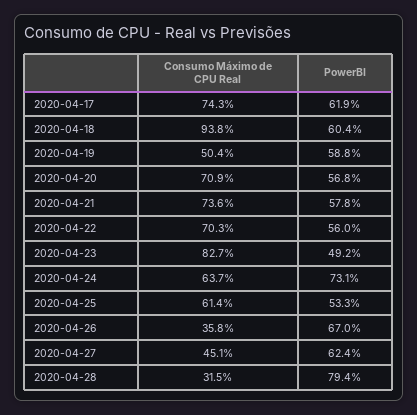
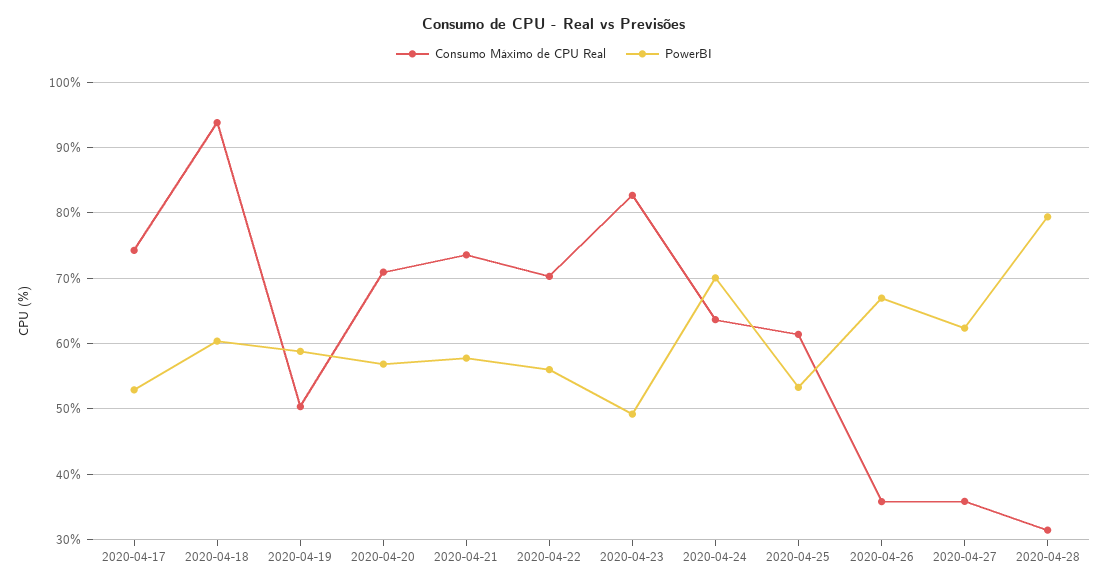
PowerBI, 2020-04-17: 61.9 -> 53
PowerBI, 2020-04-24: 73.1 -> 70
Consumo Máximo de CPU Real, 2020-04-27: 45.1 -> 36

